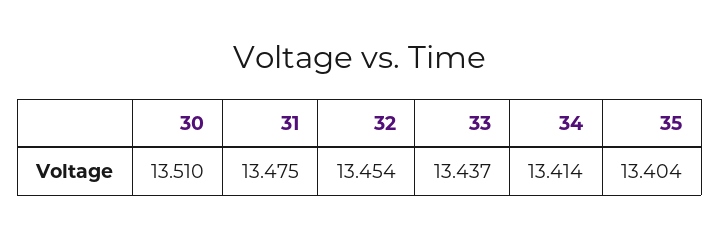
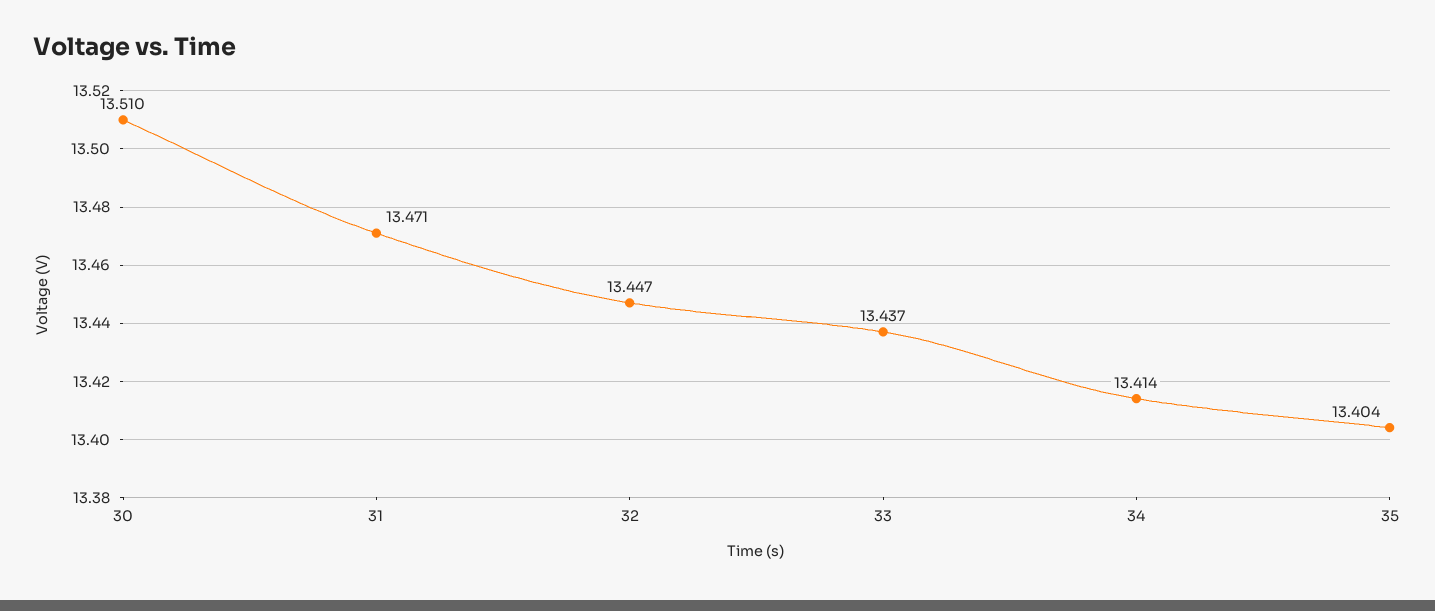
31: 13.475 -> 13.471
32: 13.454 -> 13.447

